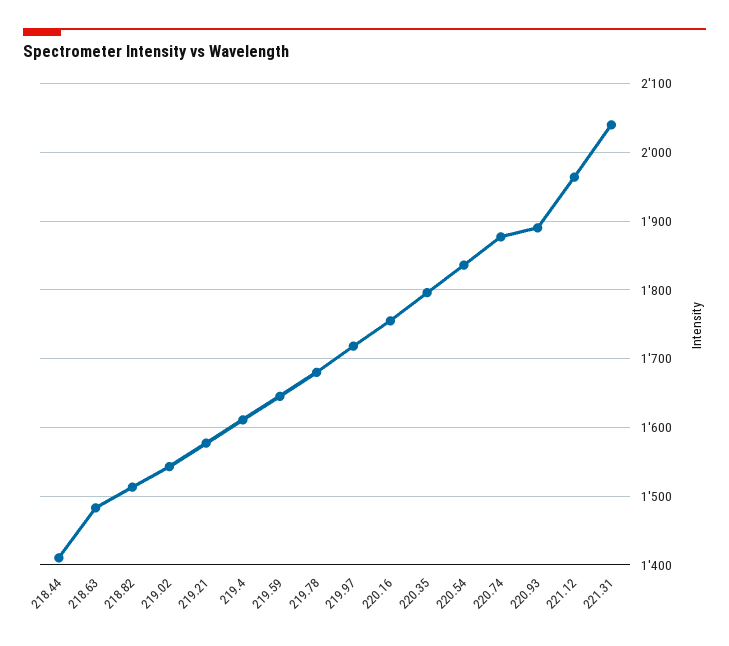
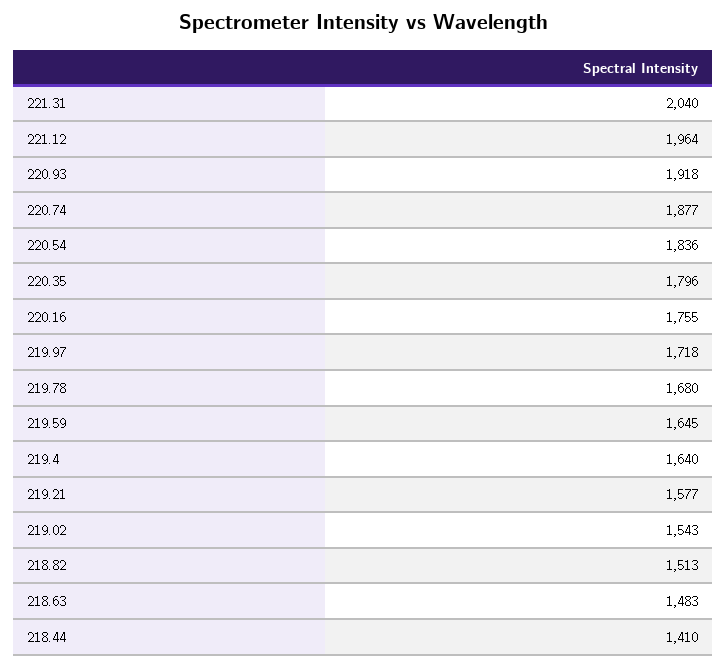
219.4: 1610 -> 1640
220.93: 1890 -> 1918

